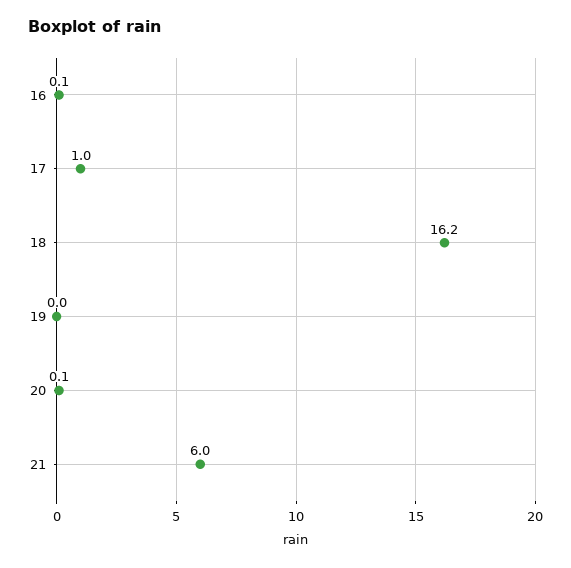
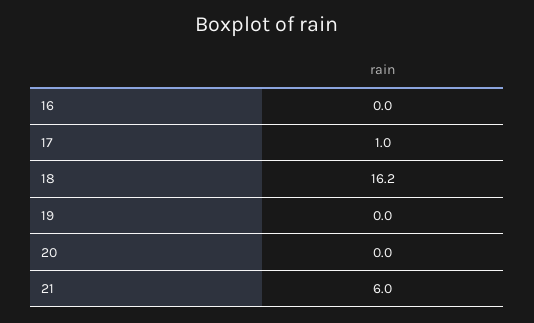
16: 0.1 -> 0
20: 0.1 -> 0

